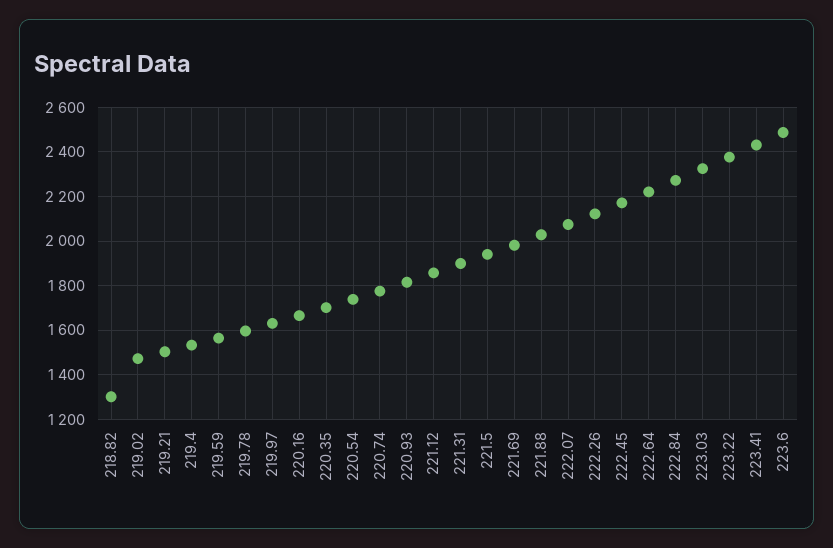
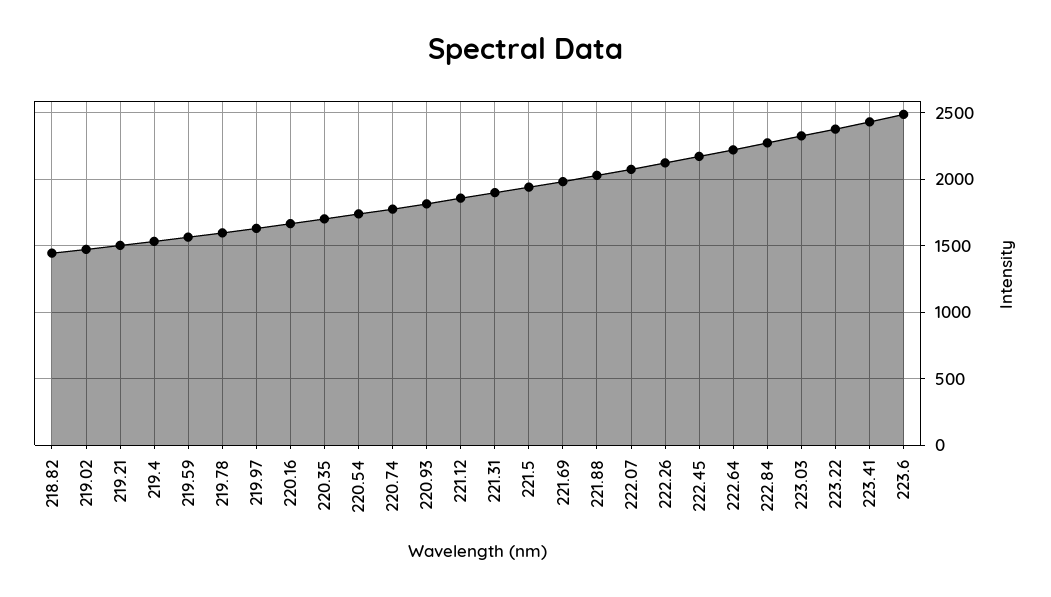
218.82: 1300 -> 1450

